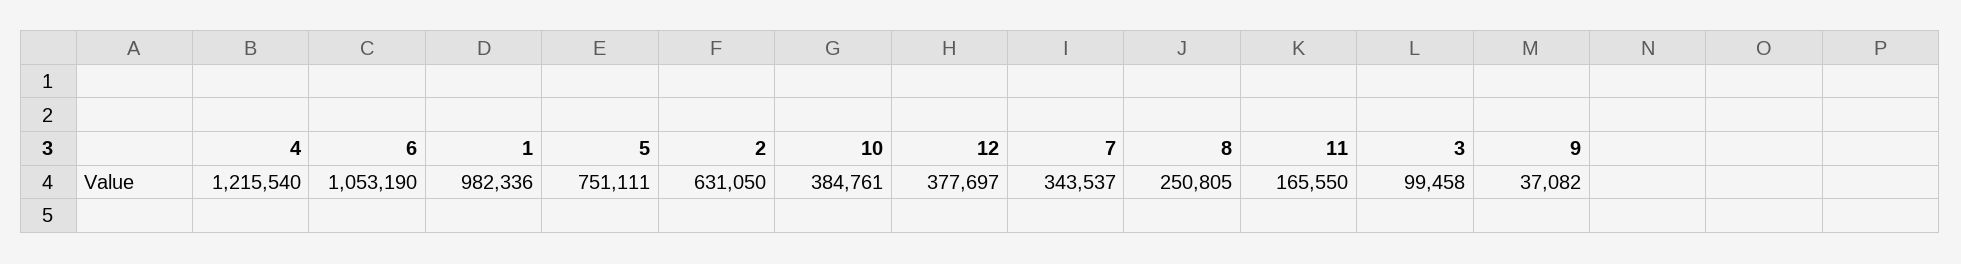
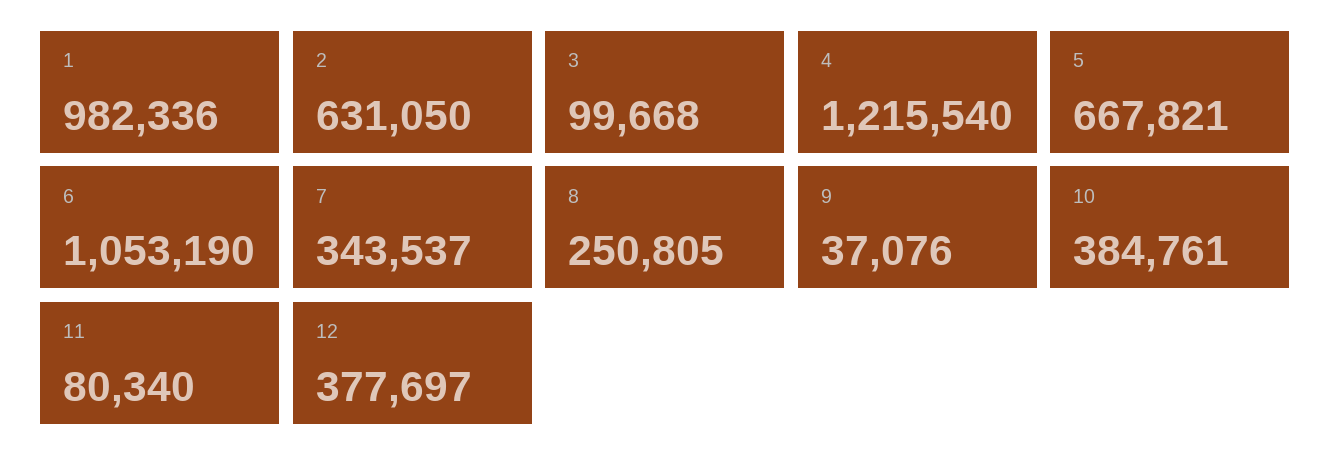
5: 751111 -> 667821
11: 165550 -> 80340
3: 99458 -> 99668
9: 37082 -> 37076

